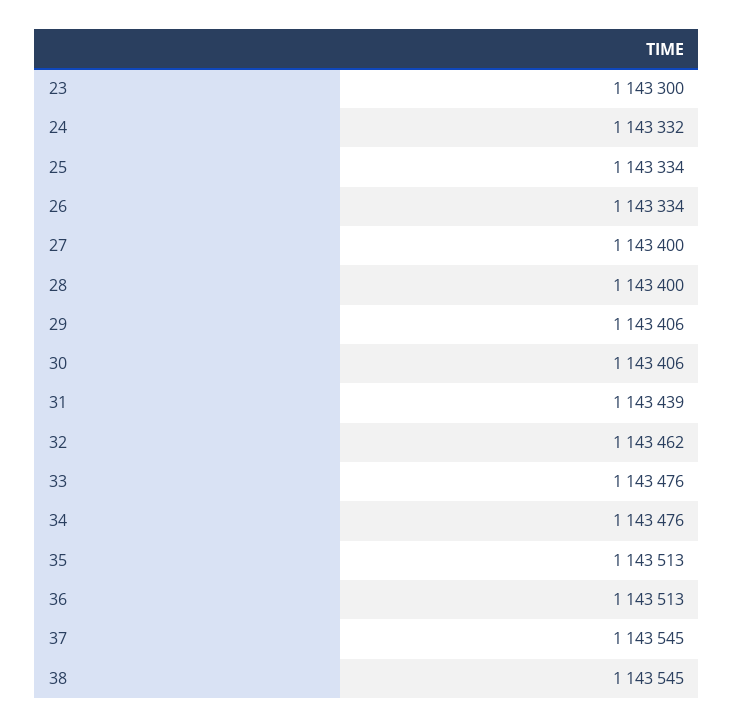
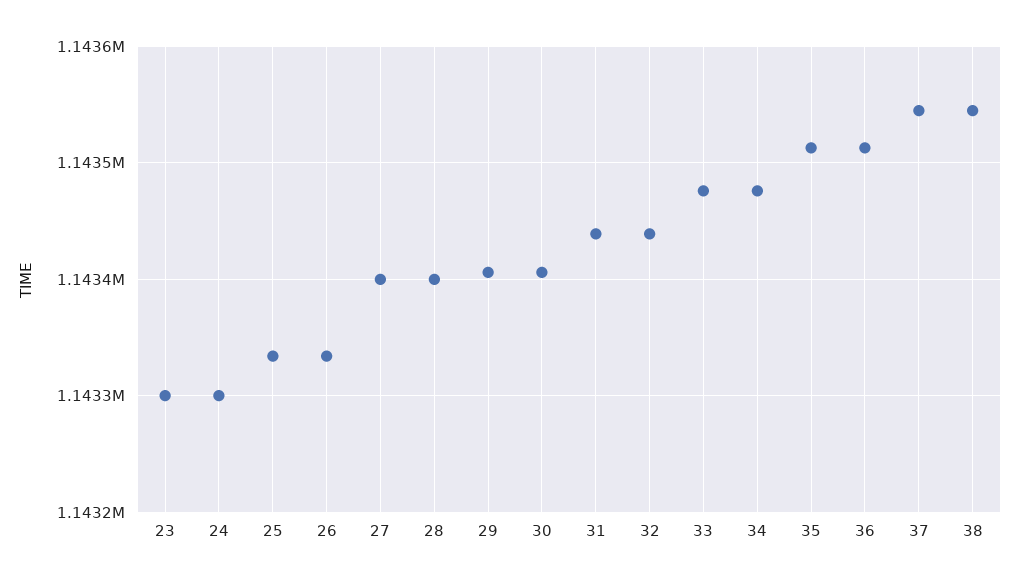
24: 1143332 -> 1143300
32: 1143462 -> 1143440

